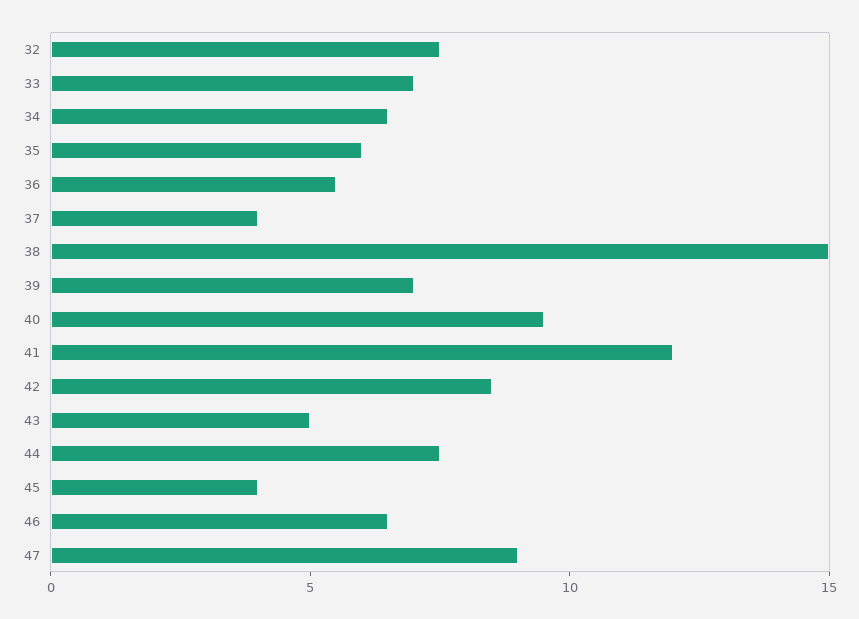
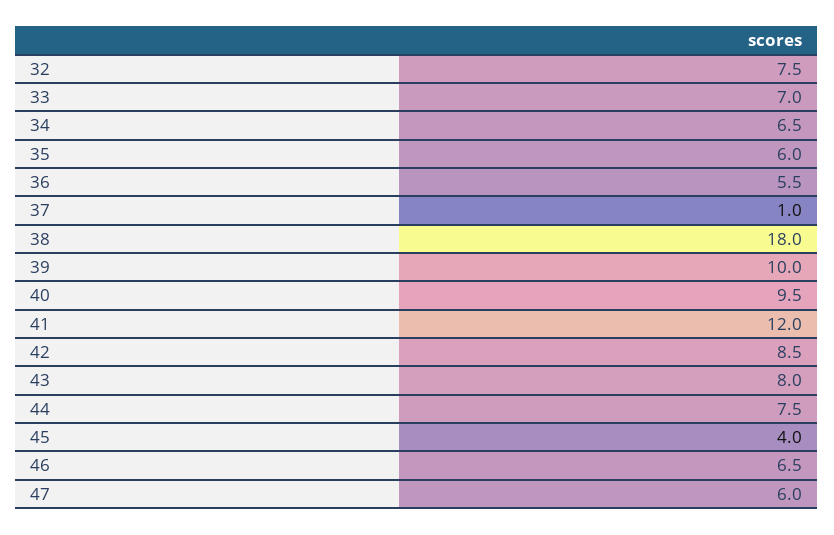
37: 4 -> 1
38: 15 -> 18
39: 7 -> 10
43: 5 -> 8
47: 9 -> 6

